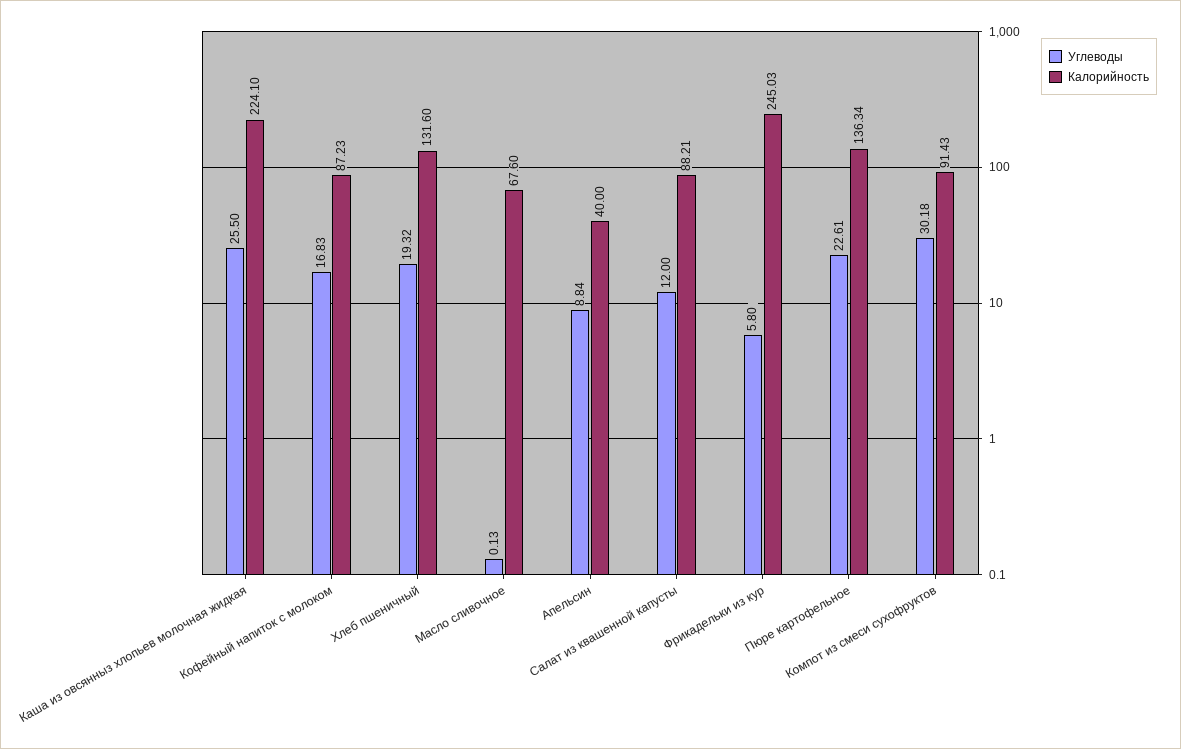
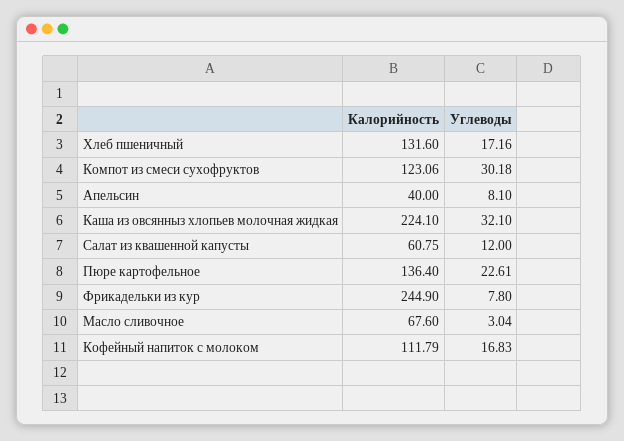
Углеводы, Каша из овсянныз хлопьев молочная жидкая: 25.5 -> 32.1
Калорийность, Кофейный напиток с молоком: 87.23 -> 111.79
Углеводы, Хлеб пшеничный: 19.32 -> 17.16
Углеводы, Масло сливочное: 0.13 -> 3.04
Углеводы, Апельсин: 8.84 -> 8.1
Калорийность, Салат из квашенной капусты: 88.21 -> 60.75
Углеводы, Фрикадельки из кур: 5.8 -> 7.8
Калорийность, Фрикадельки из кур: 245.03 -> 244.9
Калорийность, Пюре картофельное: 136.34 -> 136.4
Калорийность, Компот из смеси сухофруктов: 91.43 -> 123.06

